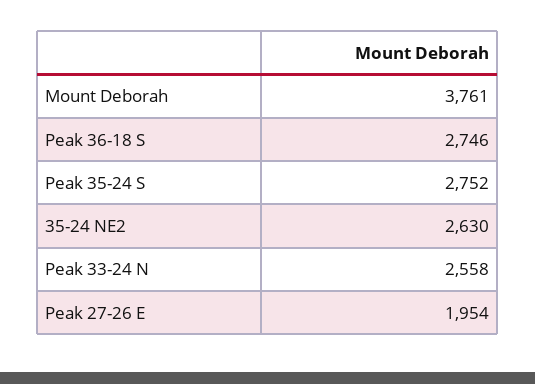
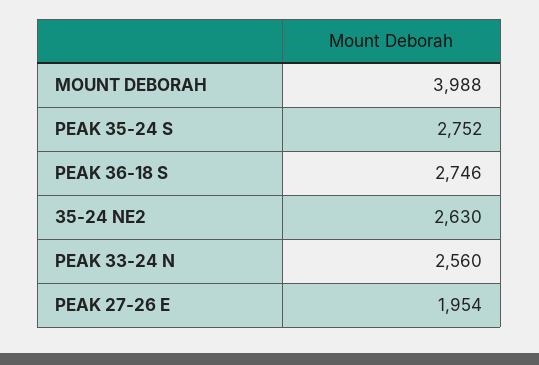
Mount Deborah: 3761 -> 3988
Peak 33-24 N: 2558 -> 2560

